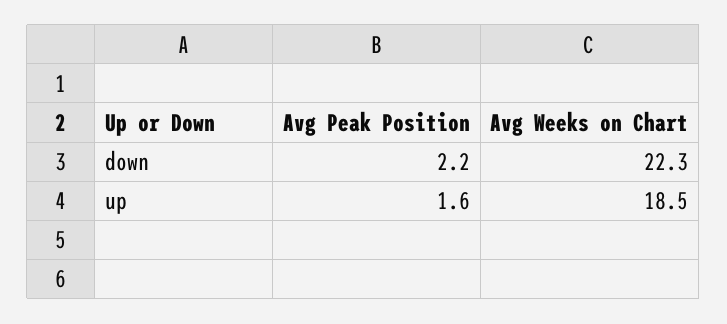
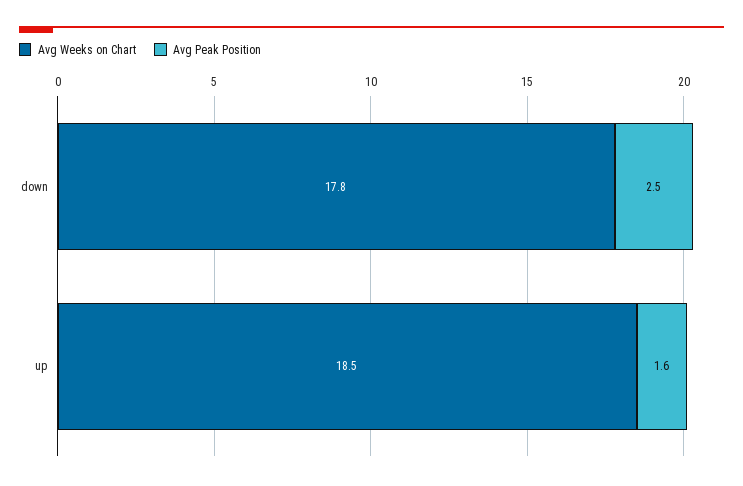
Avg Peak Position, down: 2.2 -> 2.5
Avg Weeks on Chart, down: 22.3 -> 17.8

